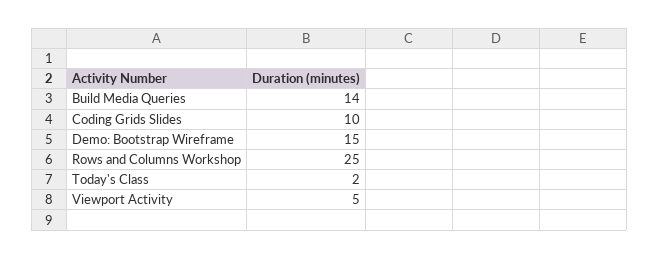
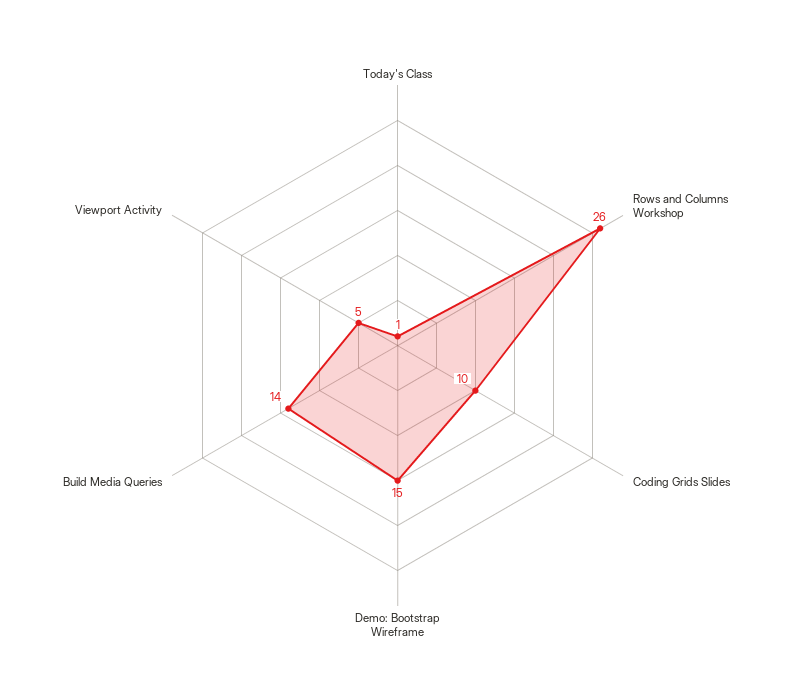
Rows and Columns Workshop: 25 -> 26
Today's Class: 2 -> 1

